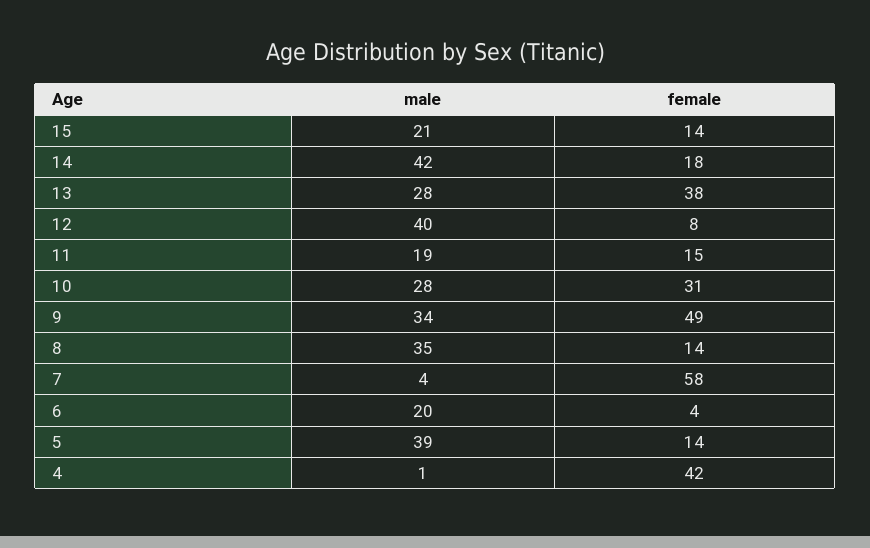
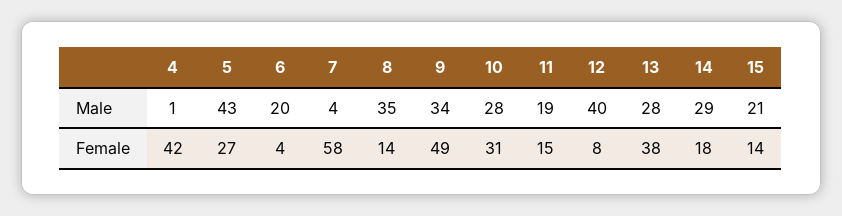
male, 14: 42 -> 29
male, 5: 39 -> 43
female, 5: 14 -> 27

